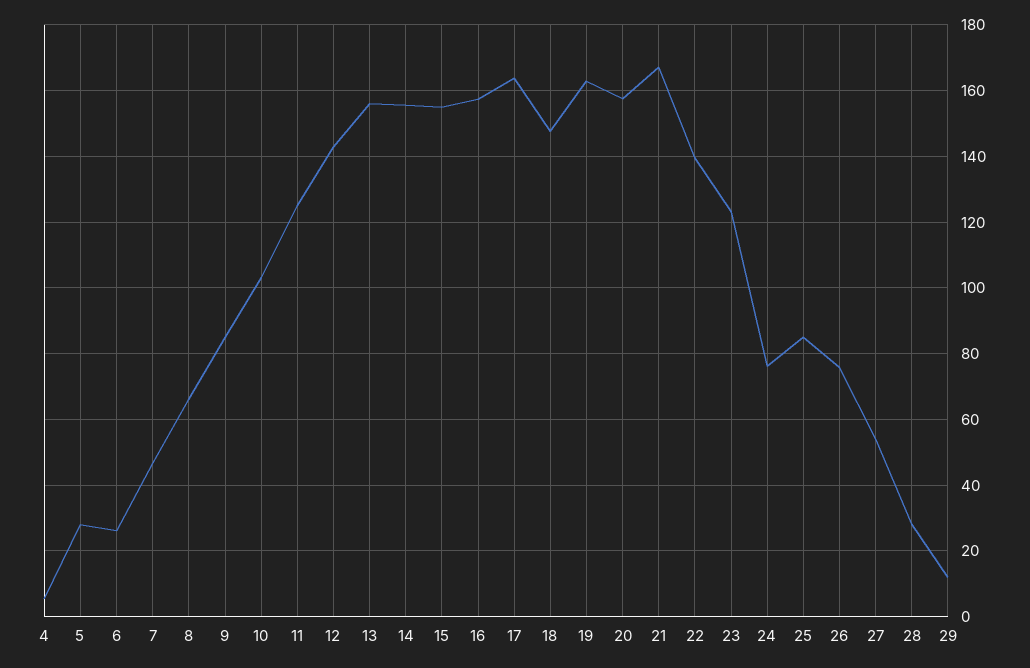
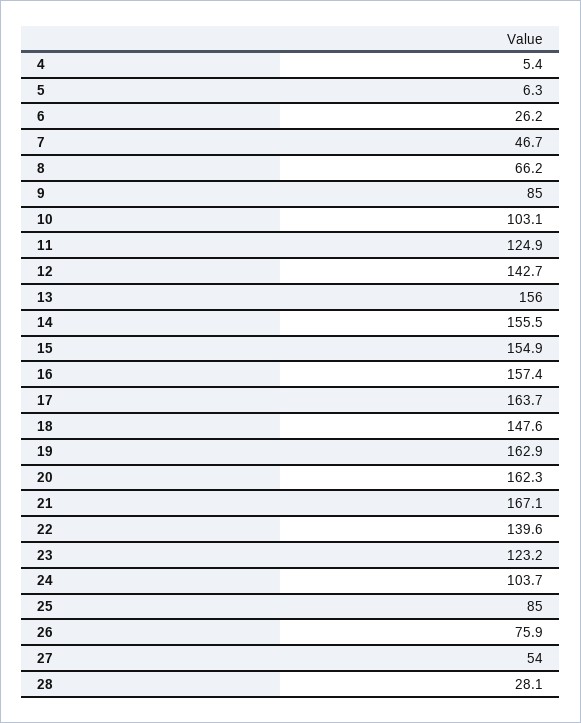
5: 28 -> 6.3
20: 158 -> 162.3
24: 76 -> 103.7
29: 12 -> none

